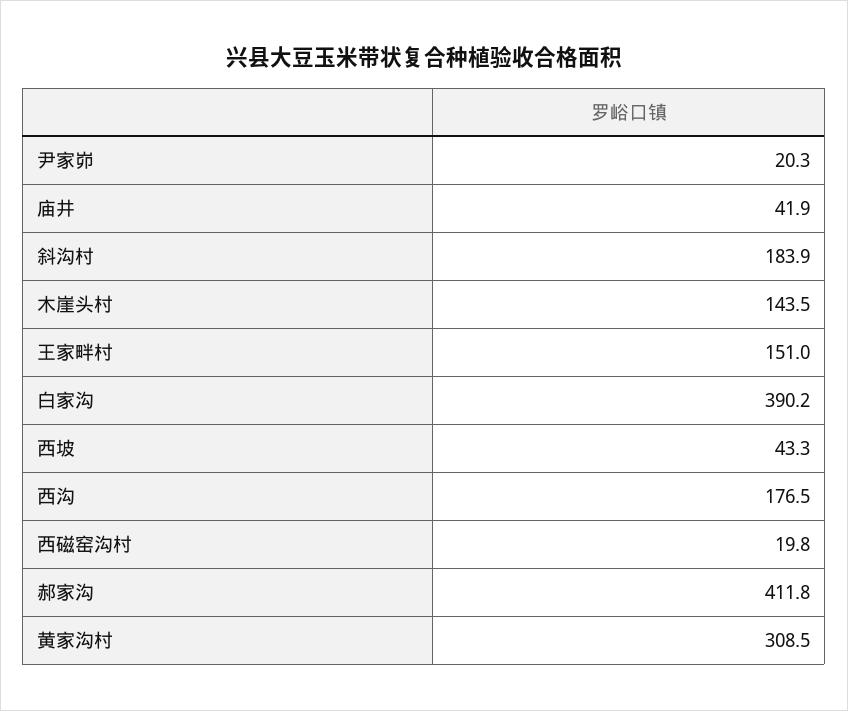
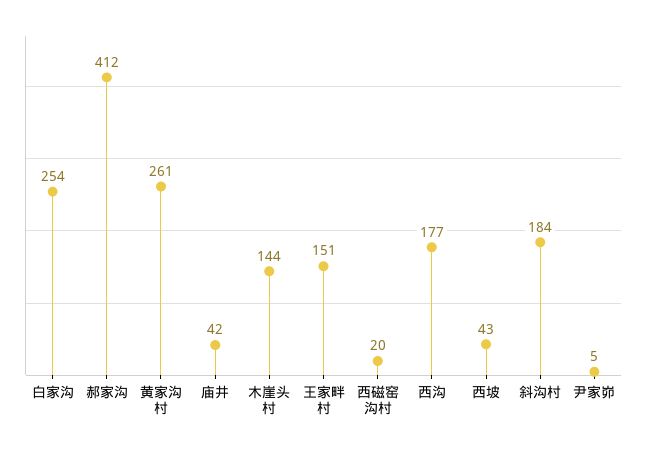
尹家峁: 20.3 -> 5
白家沟: 390.2 -> 254
黄家沟村: 308.5 -> 261

